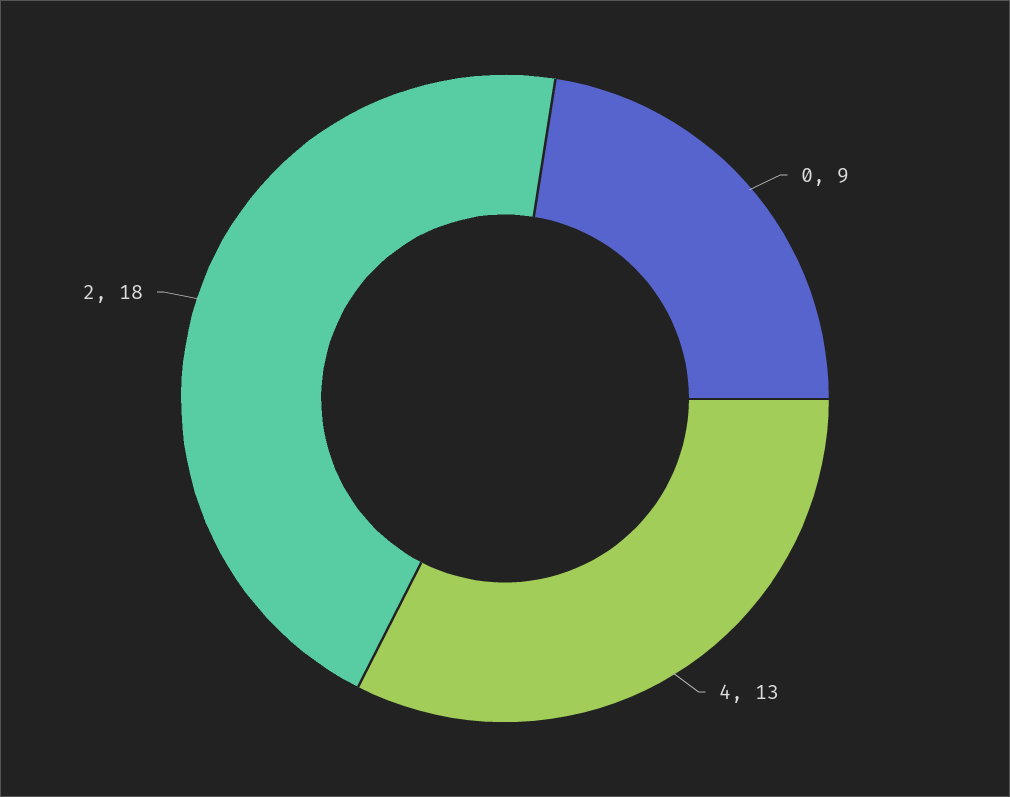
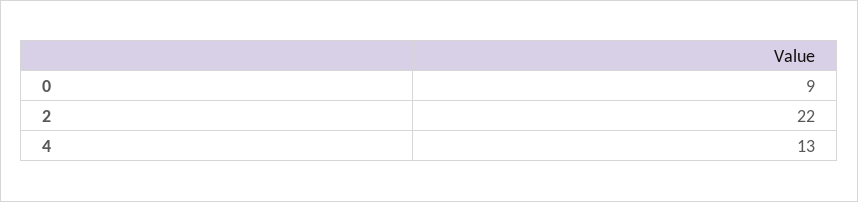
2: 18 -> 22

